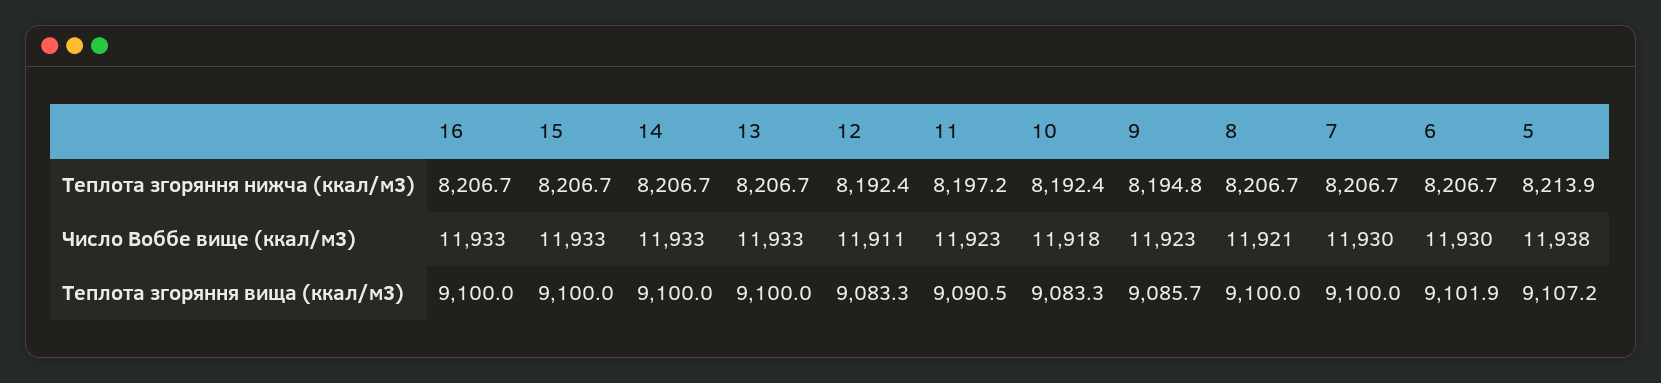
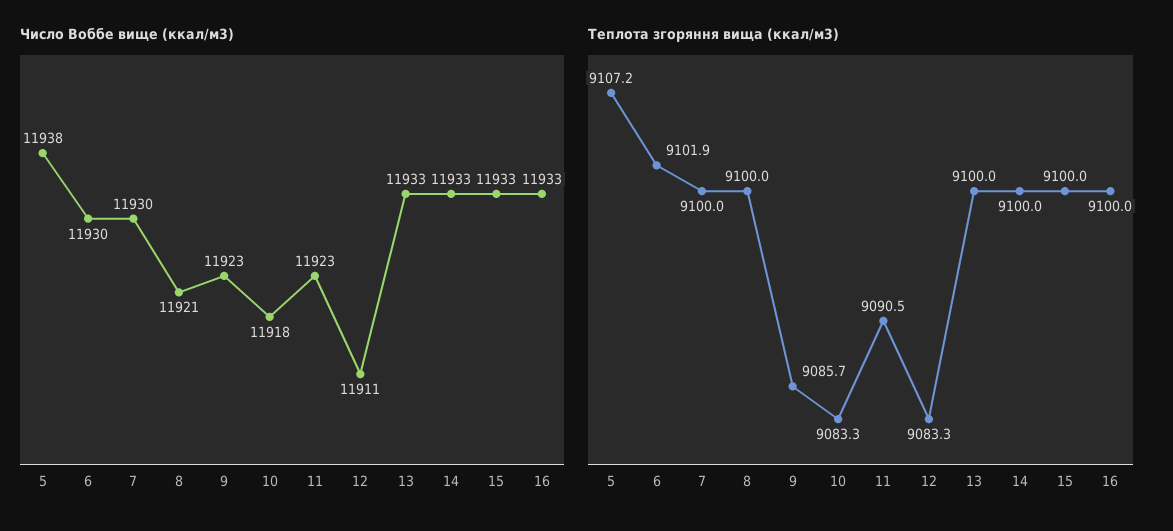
Теплота згоряння нижча (ккал/м3), 16: 8206.7 -> none
Теплота згоряння нижча (ккал/м3), 15: 8206.7 -> none
Теплота згоряння нижча (ккал/м3), 14: 8206.7 -> none
Теплота згоряння нижча (ккал/м3), 13: 8206.7 -> none
Теплота згоряння нижча (ккал/м3), 12: 8192.4 -> none
Теплота згоряння нижча (ккал/м3), 11: 8197.2 -> none
Теплота згоряння нижча (ккал/м3), 10: 8192.4 -> none
Теплота згоряння нижча (ккал/м3), 9: 8194.8 -> none
Теплота згоряння нижча (ккал/м3), 8: 8206.7 -> none
Теплота згоряння нижча (ккал/м3), 7: 8206.7 -> none
Теплота згоряння нижча (ккал/м3), 6: 8206.7 -> none
Теплота згоряння нижча (ккал/м3), 5: 8213.9 -> none

